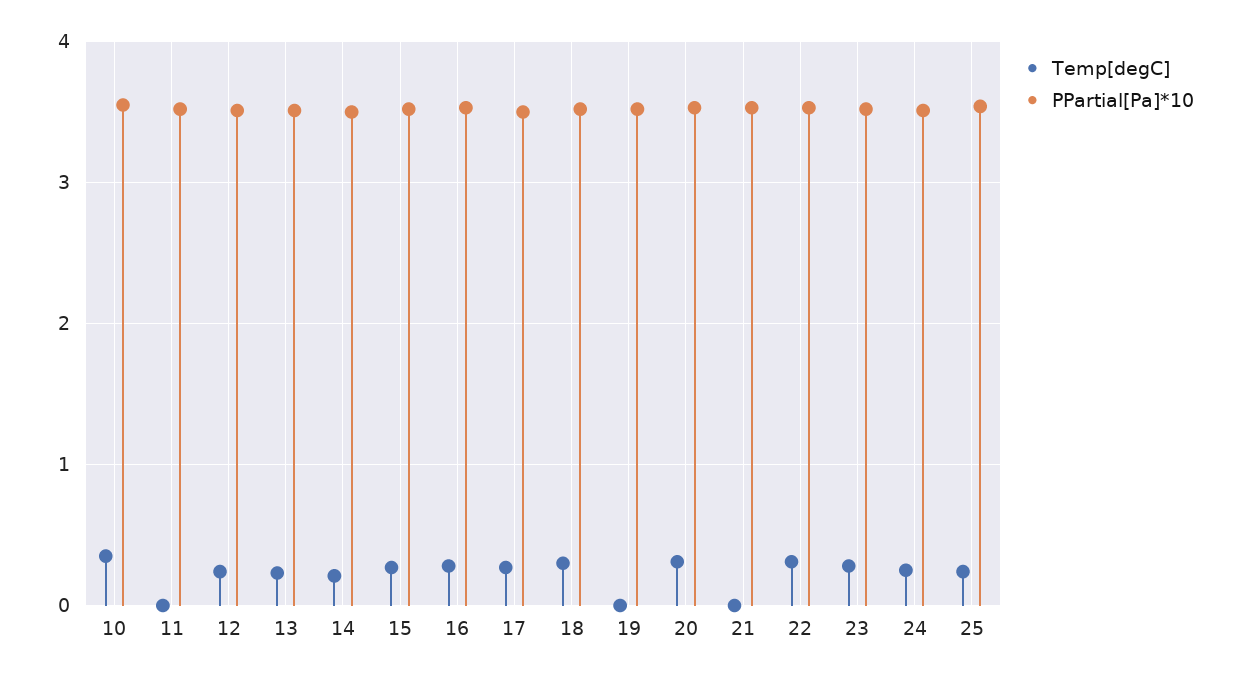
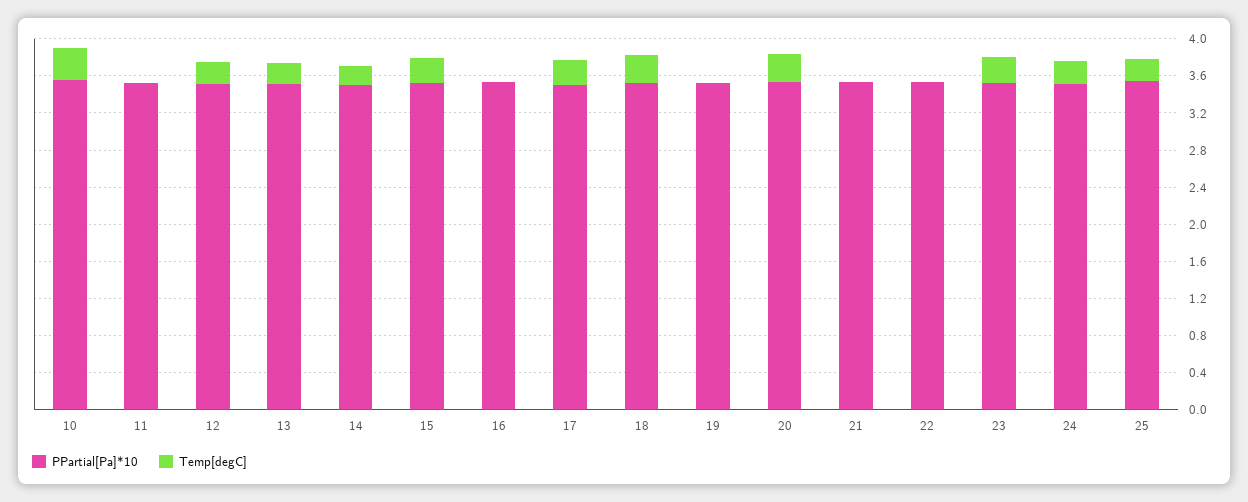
Temp[degC], 16: 0.3 -> 0
Temp[degC], 22: 0.3 -> 0

